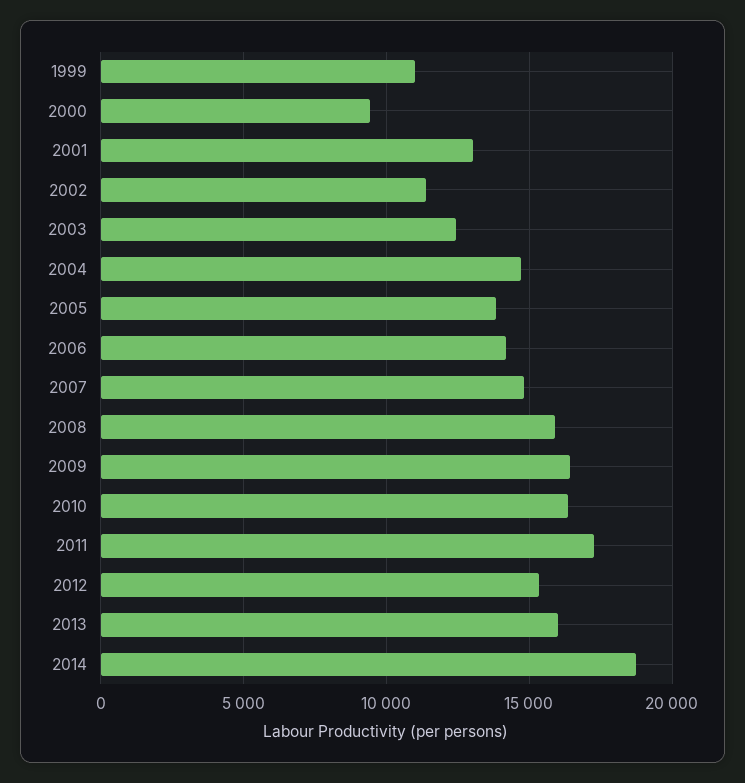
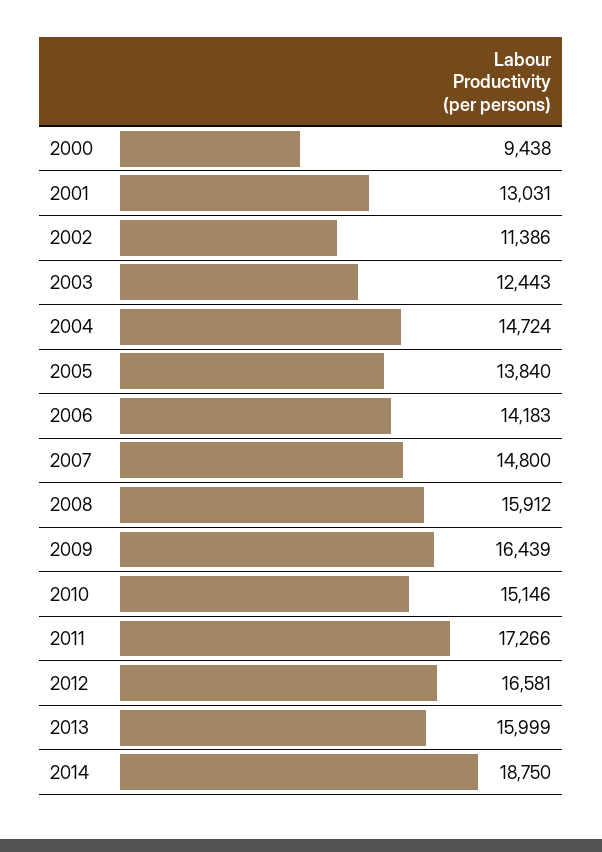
1999: 11000 -> none
2010: 16500 -> 15146
2012: 15500 -> 16581

